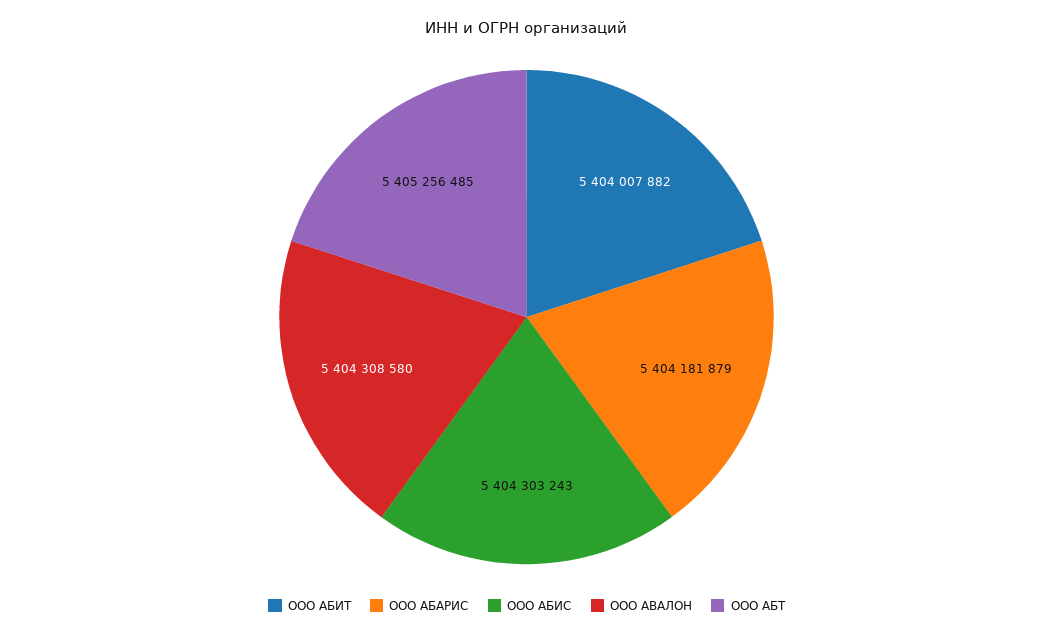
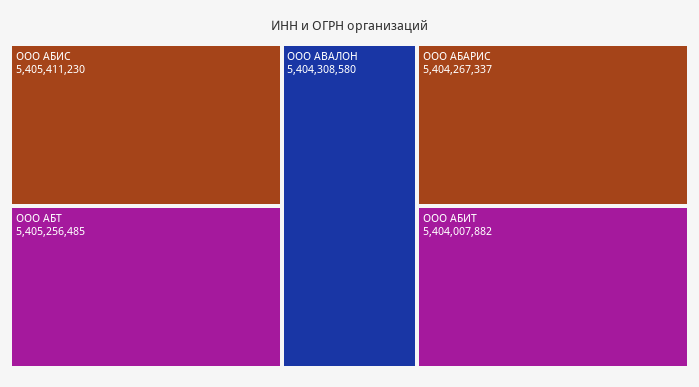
ООО АБАРИС: 5404181879 -> 5404267337
ООО АБИС: 5404303243 -> 5405411230

